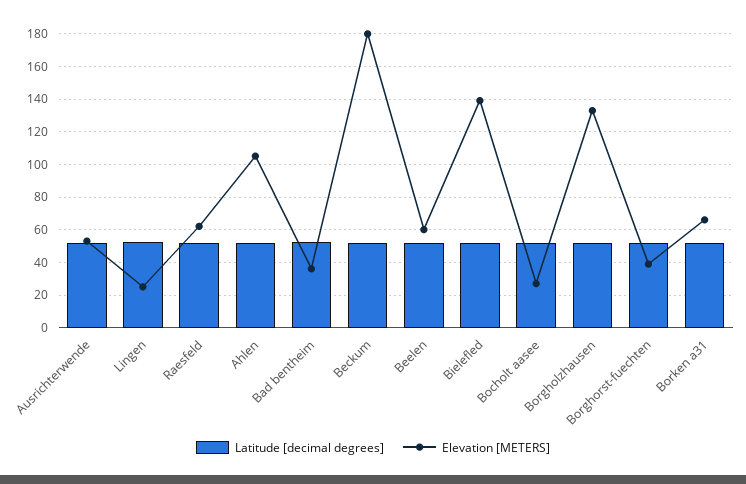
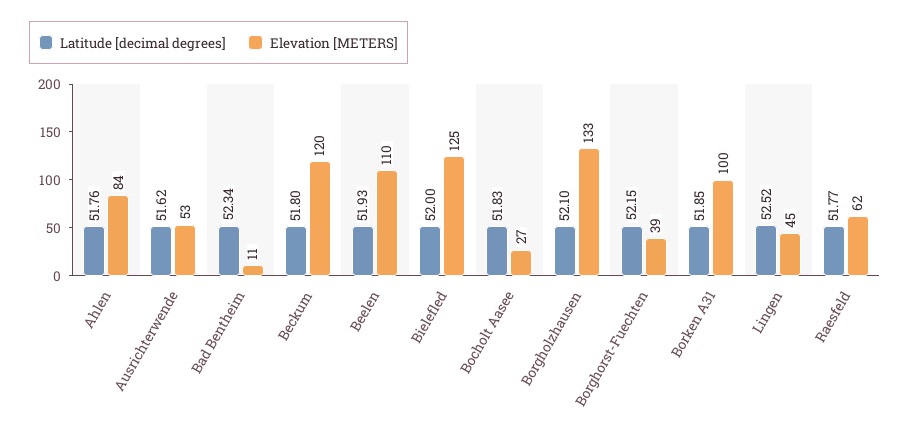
Elevation [METERS], Lingen: 25 -> 45
Elevation [METERS], Ahlen: 105 -> 84
Elevation [METERS], Bad bentheim: 35 -> 11
Elevation [METERS], Beckum: 180 -> 120
Elevation [METERS], Beelen: 60 -> 110
Elevation [METERS], Bielefled: 140 -> 125
Elevation [METERS], Borken a31: 65 -> 100

